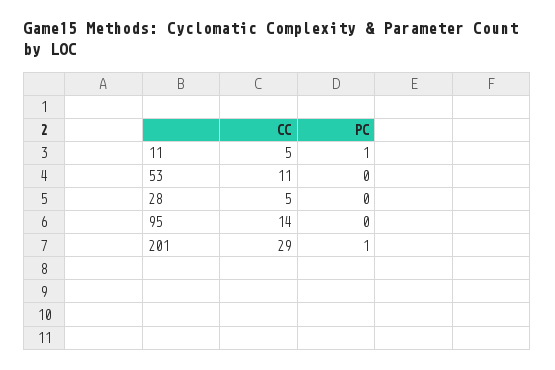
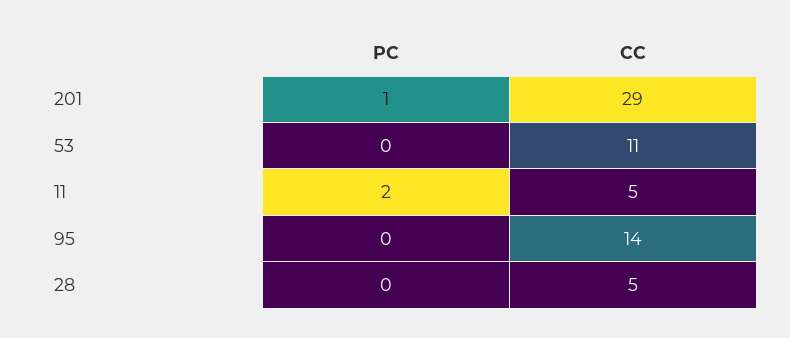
PC, 11: 1 -> 2

